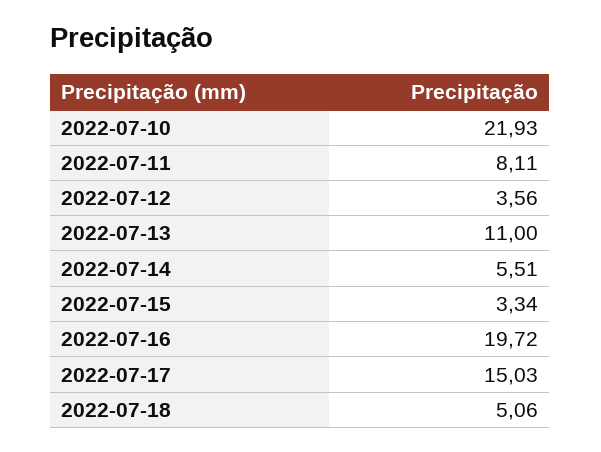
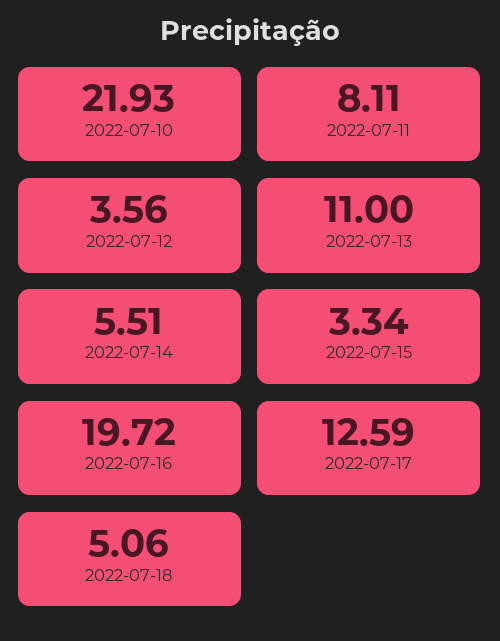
2022-07-17: 15.03 -> 12.59

